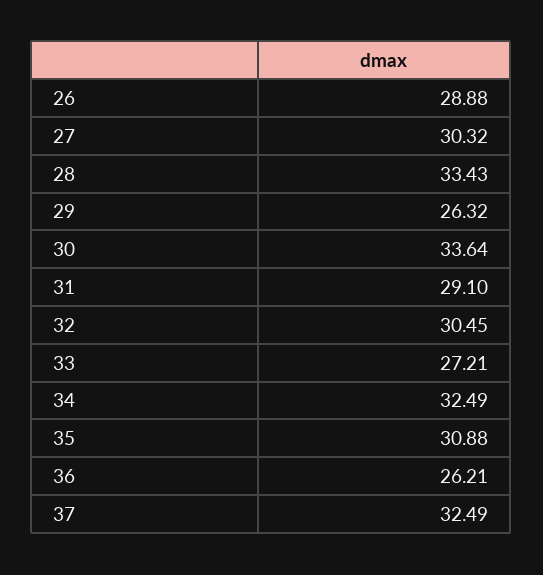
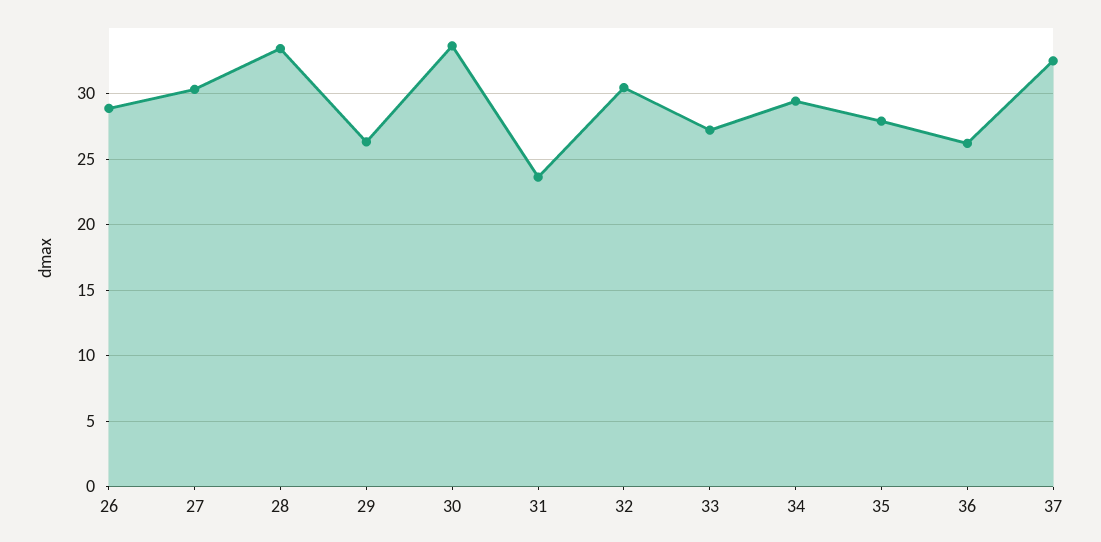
31: 29.1 -> 23.5
34: 32.49 -> 29.5
35: 30.88 -> 28

